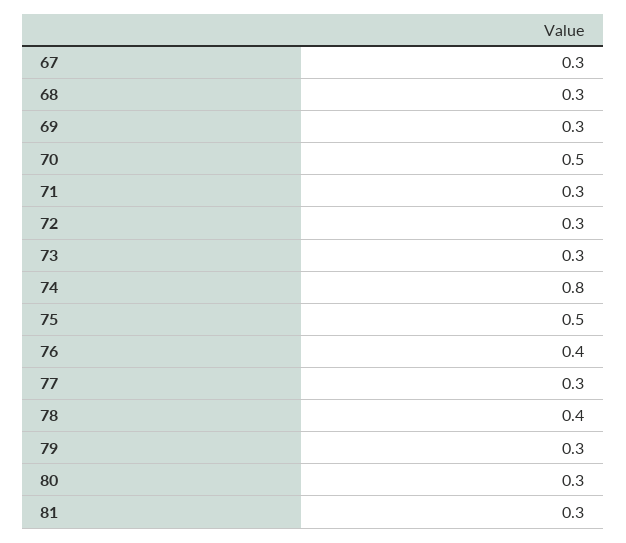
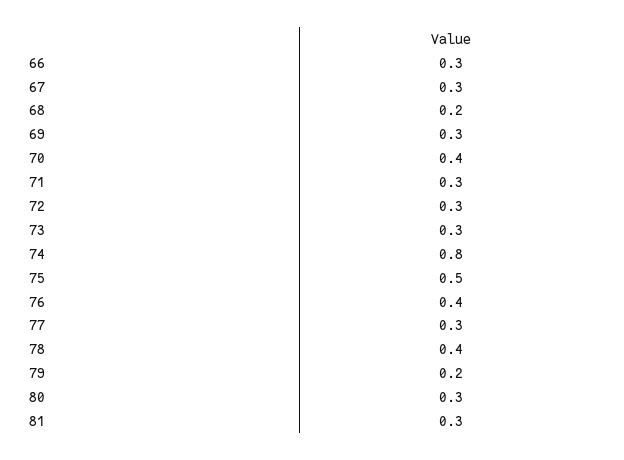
68: 0.3 -> 0.2
70: 0.5 -> 0.4
79: 0.3 -> 0.2
66: none -> 0.3

